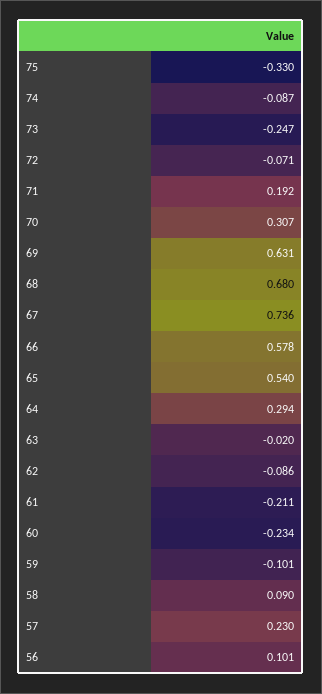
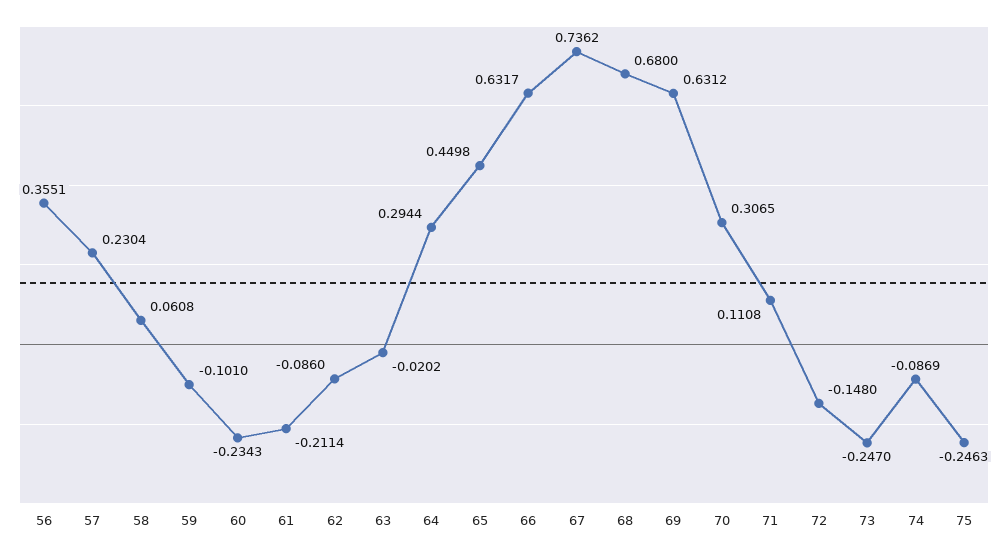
75: -0.33 -> -0.2463
72: -0.071 -> -0.148
71: 0.192 -> 0.1108
66: 0.578 -> 0.6317
65: 0.54 -> 0.4498
58: 0.09 -> 0.0608
56: 0.101 -> 0.3551

